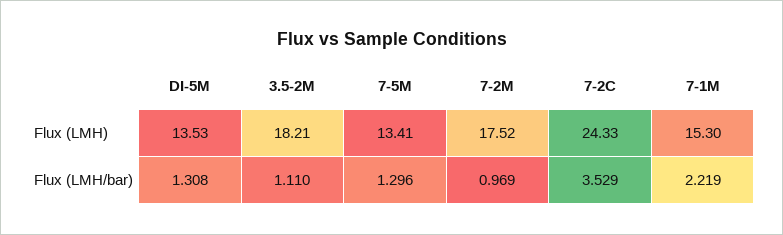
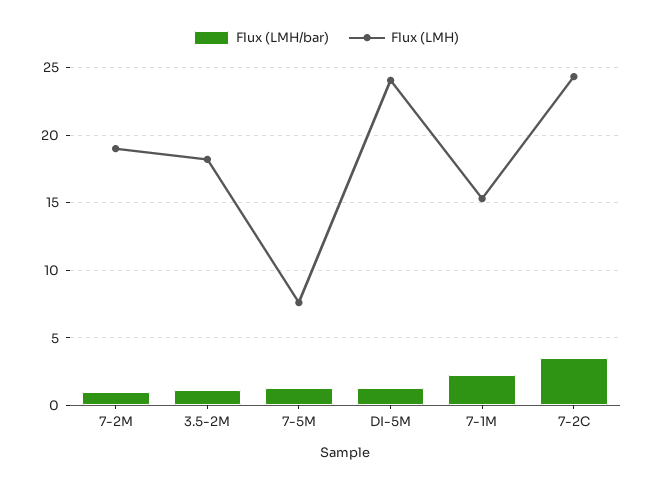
Flux (LMH), DI-5M: 13.53 -> 24
Flux (LMH), 7-5M: 13.41 -> 7.5
Flux (LMH), 7-2M: 17.52 -> 19

